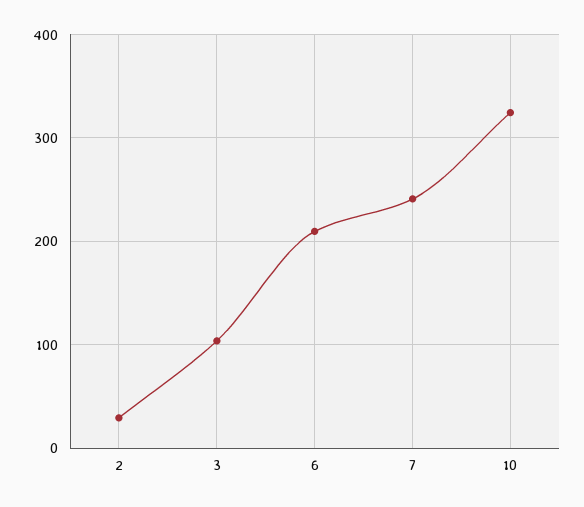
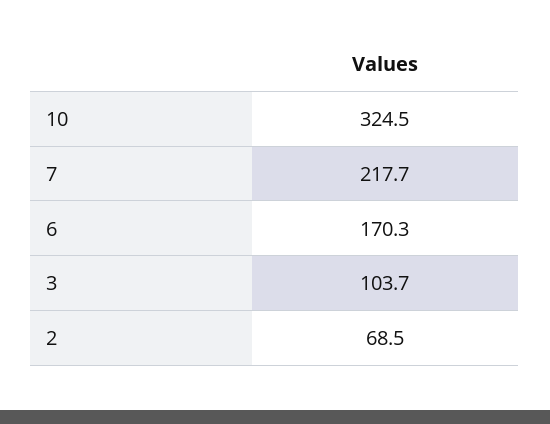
2: 30 -> 68.5
6: 210 -> 170.3
7: 240 -> 217.7

